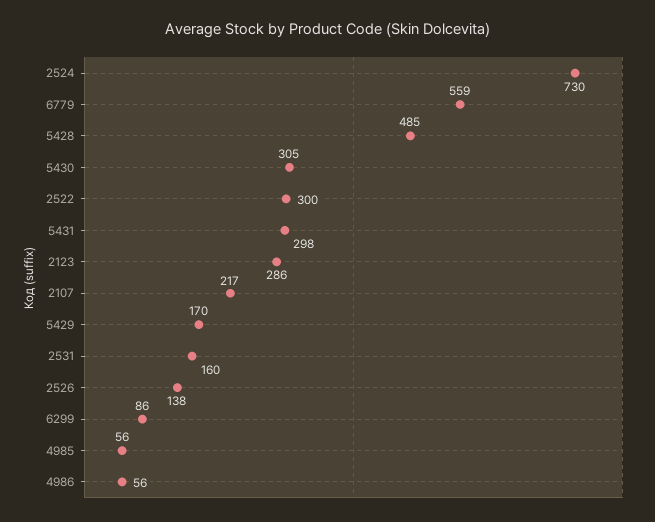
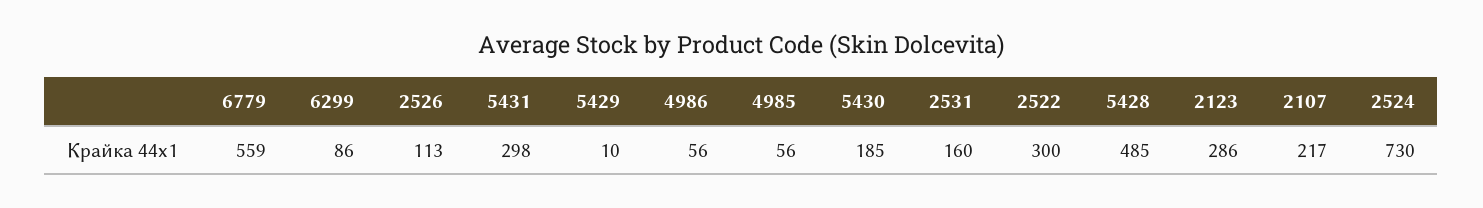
5430: 305 -> 185
5429: 170 -> 10
2526: 138 -> 113

